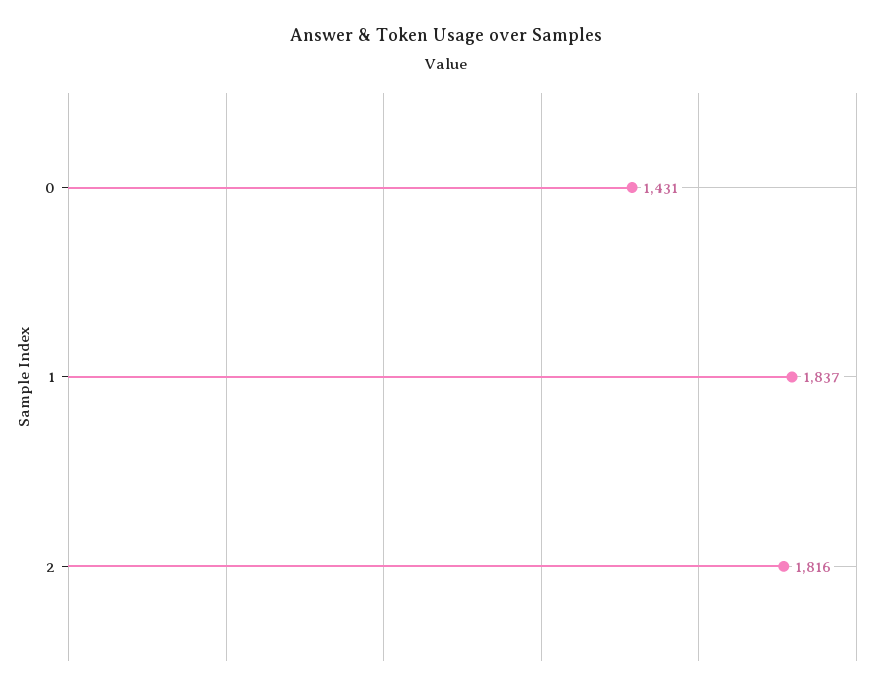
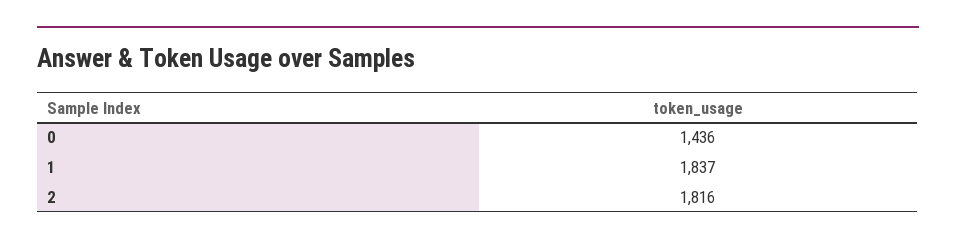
0: 1431 -> 1436

